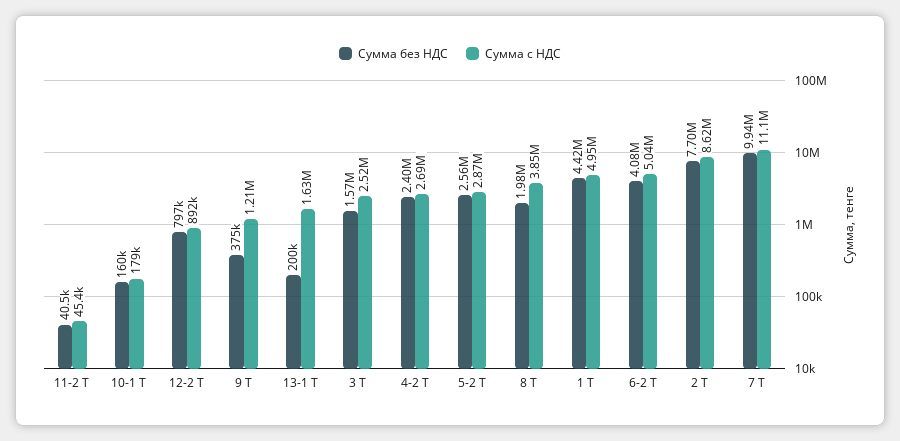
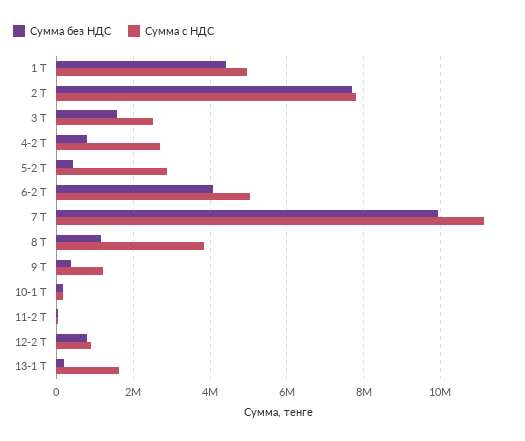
Сумма без НДС, 4-2 Т: 2400000 -> 800000
Сумма без НДС, 5-2 Т: 2560000 -> 400000
Сумма без НДС, 8 Т: 1980000 -> 1200000
Сумма с НДС, 2 Т: 8620000 -> 7800000

